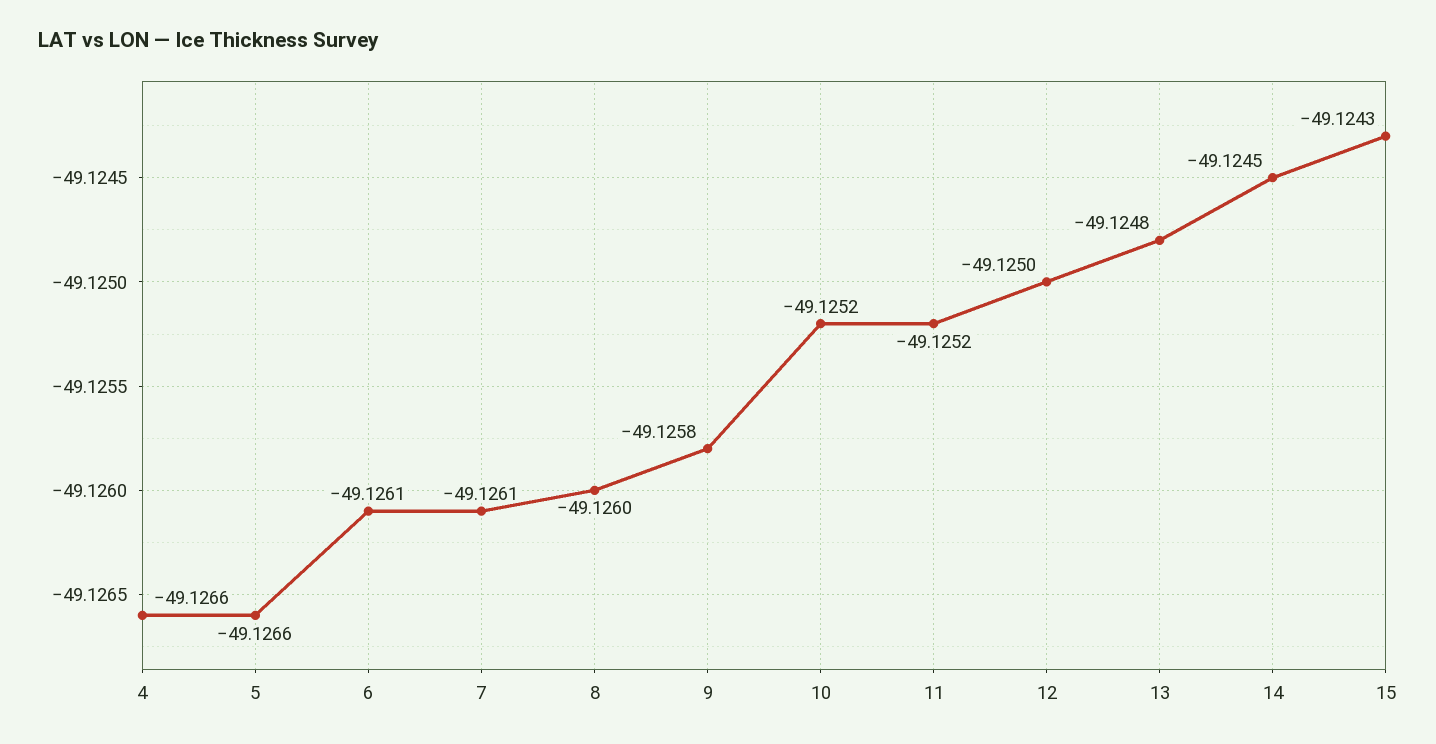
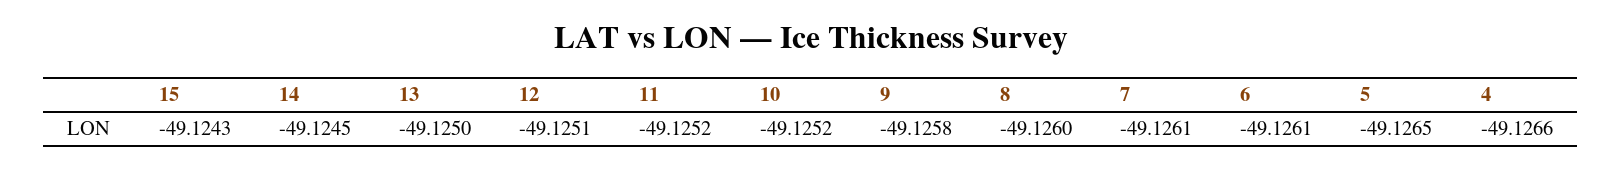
5: -49.1266 -> -49.1265
12: -49.125 -> -49.1251
13: -49.1248 -> -49.125

